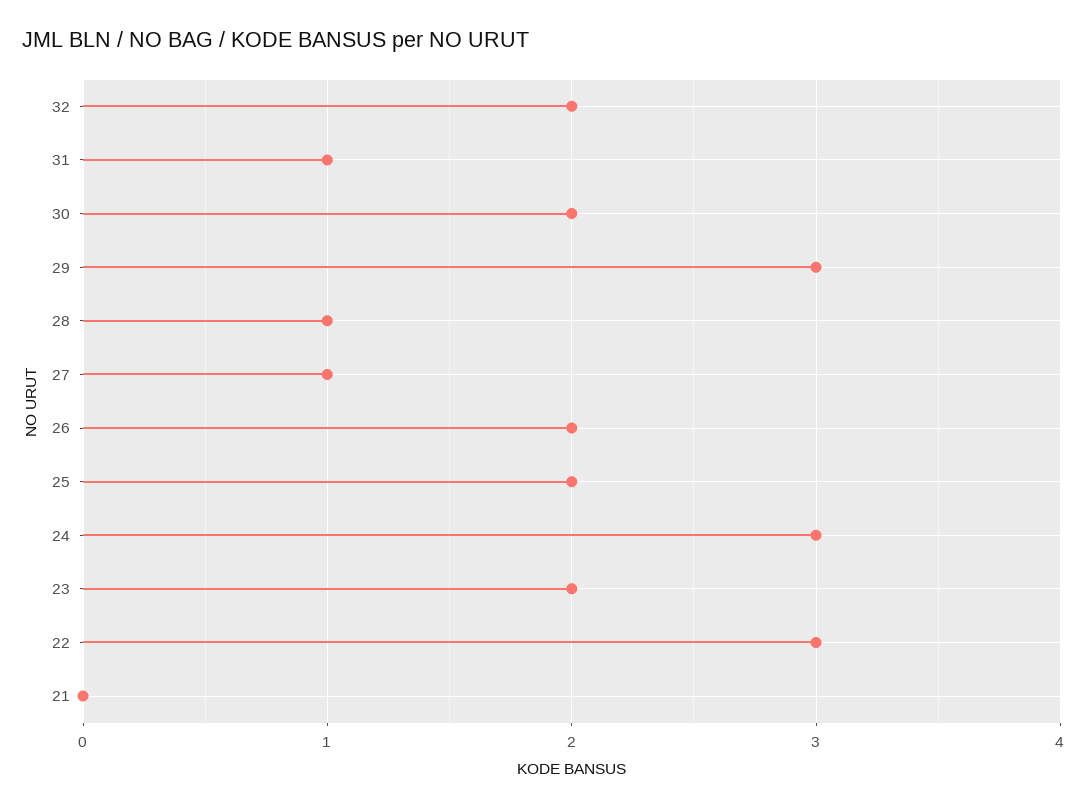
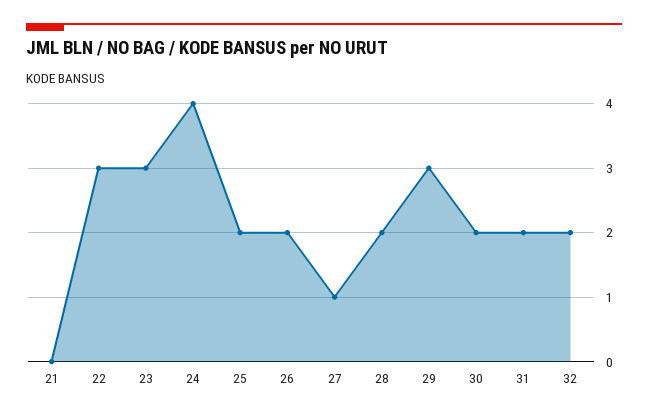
31: 1 -> 2
28: 1 -> 2
24: 3 -> 4
23: 2 -> 3

